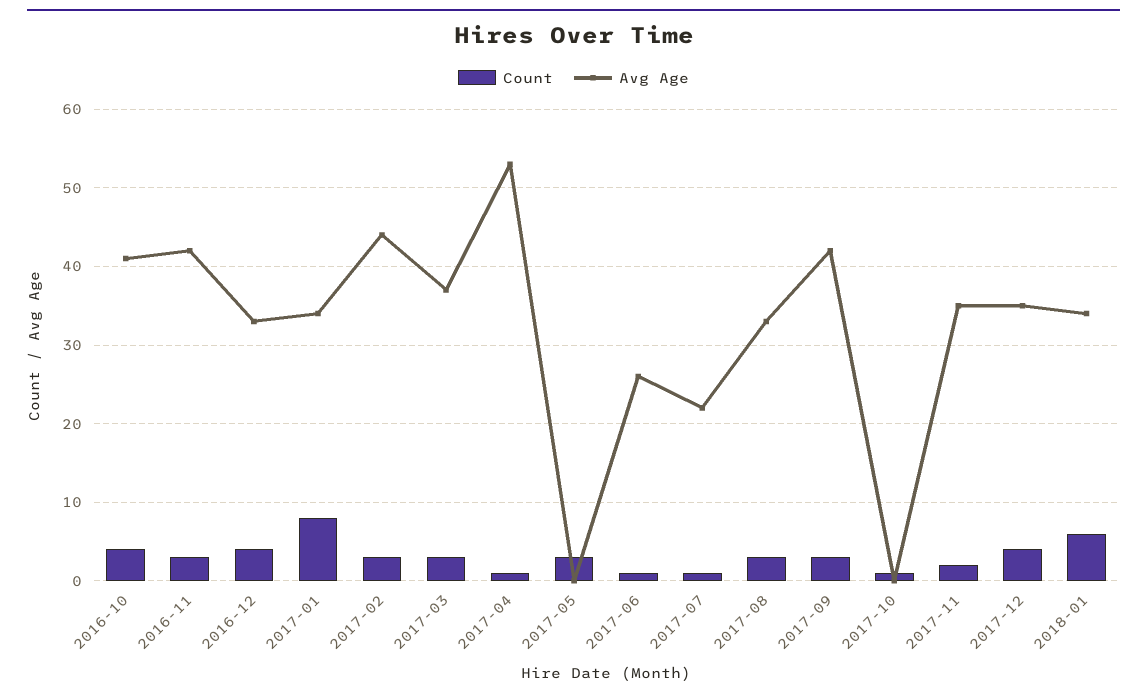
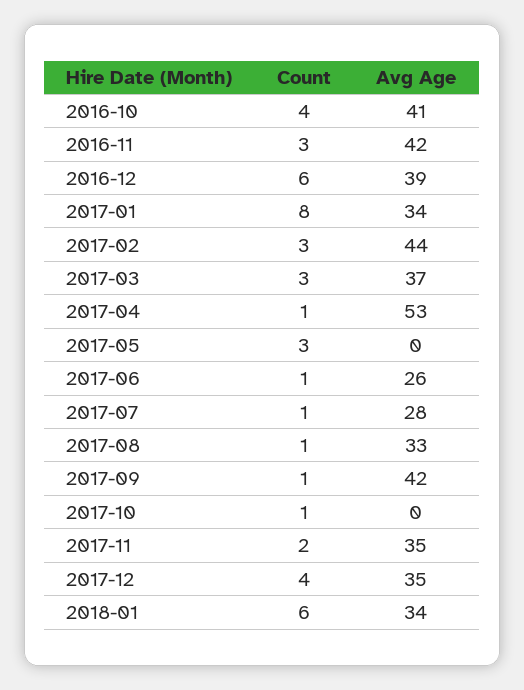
Count, 2016-12: 4 -> 6
Avg Age, 2016-12: 33 -> 39
Avg Age, 2017-07: 22 -> 28
Count, 2017-08: 3 -> 1
Count, 2017-09: 3 -> 1

